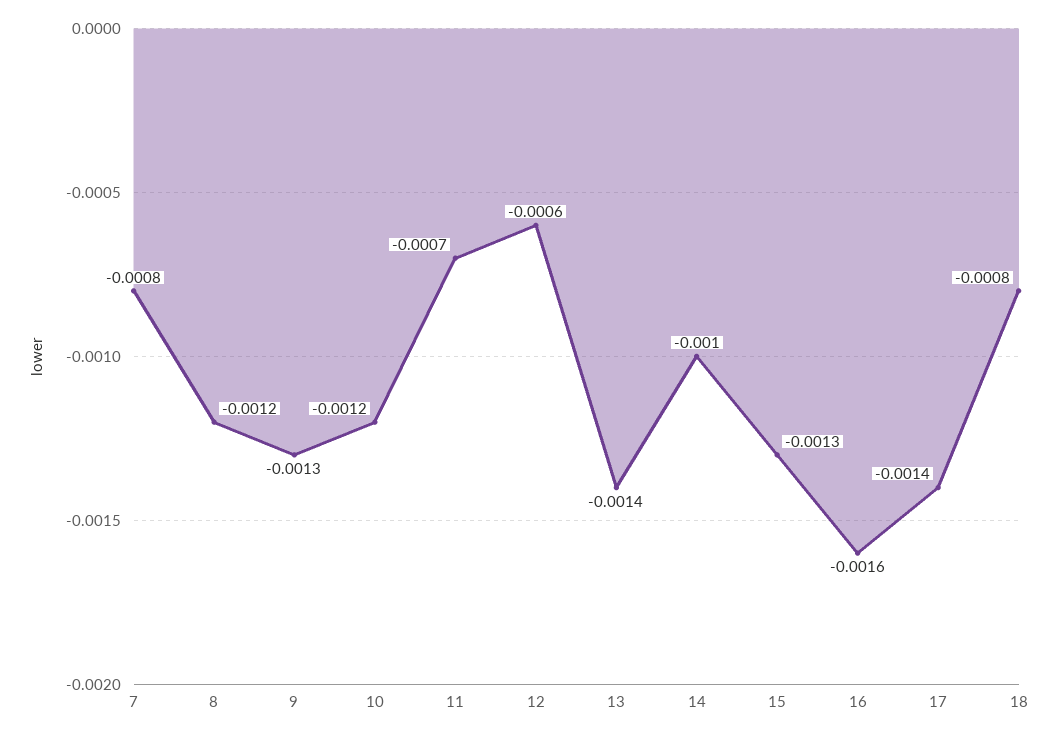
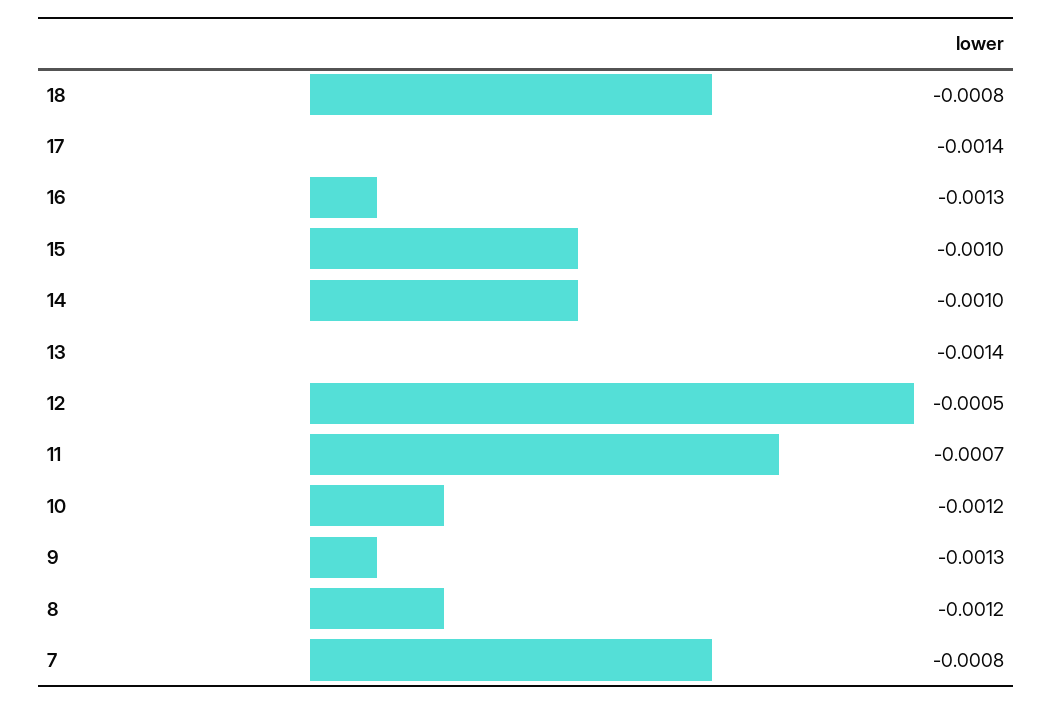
12: -0.0006 -> -0.0005
15: -0.0013 -> -0.001
16: -0.0016 -> -0.0013

